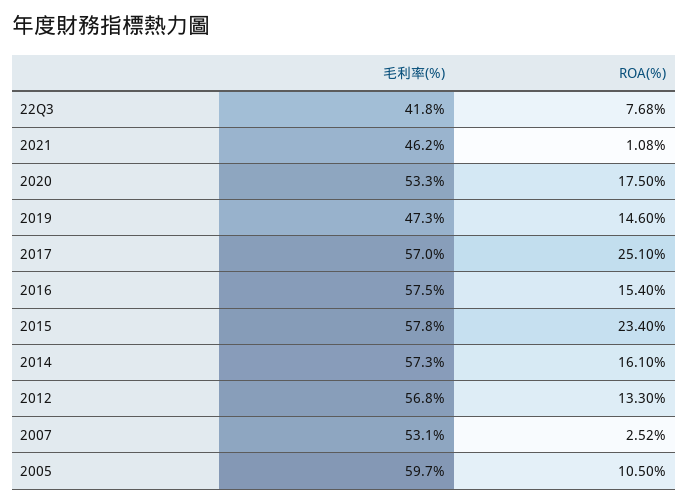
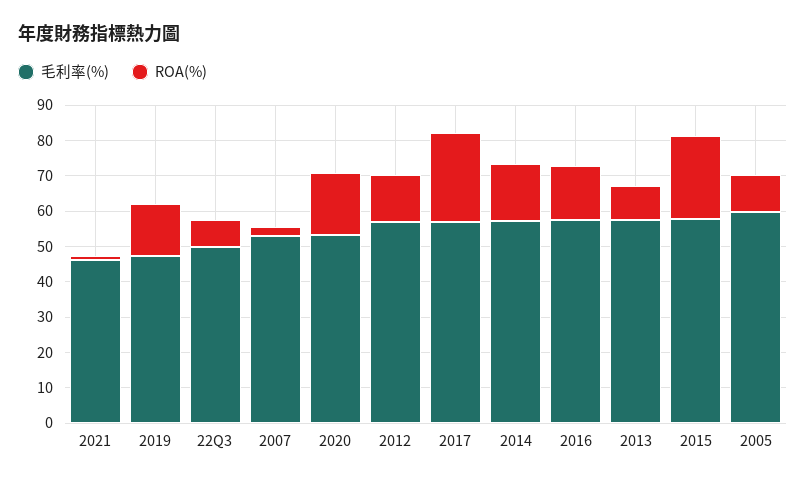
毛利率(%), 22Q3: 41.8 -> 50
毛利率(%), 2013: none -> 57.5
ROA(%), 2013: none -> 10

